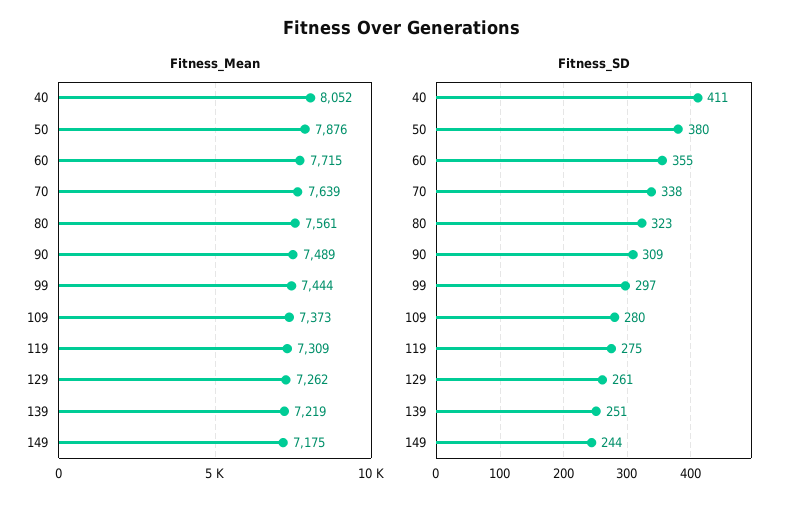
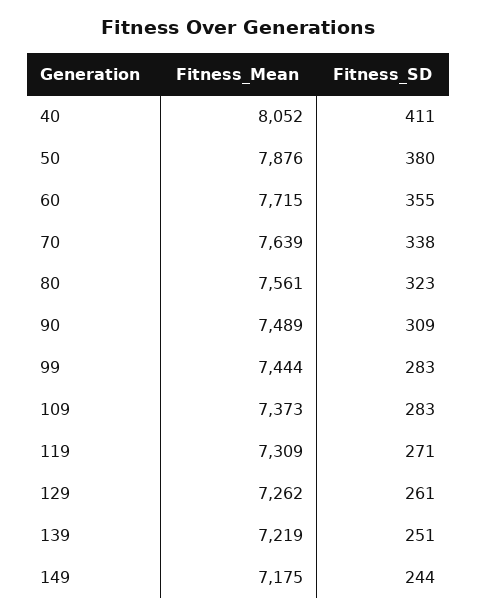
Fitness_SD, 99: 297 -> 283
Fitness_SD, 109: 280 -> 283
Fitness_SD, 119: 275 -> 271

